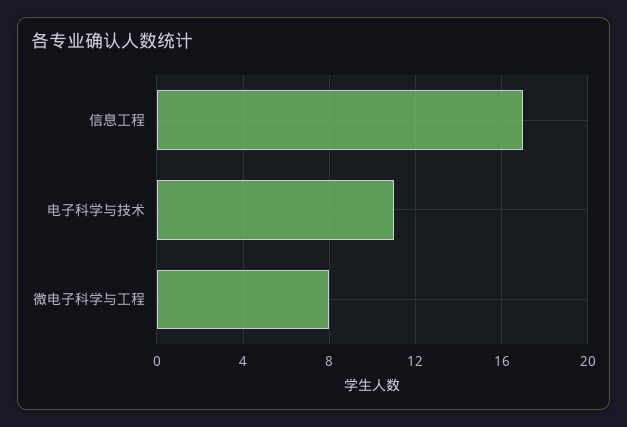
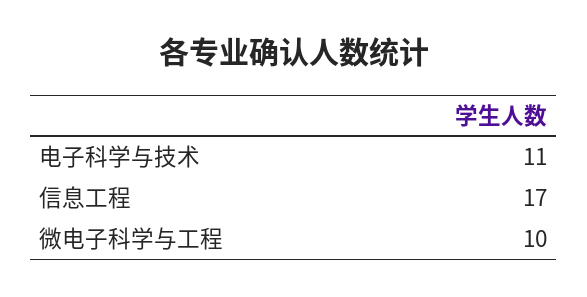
微电子科学与工程: 8 -> 10

